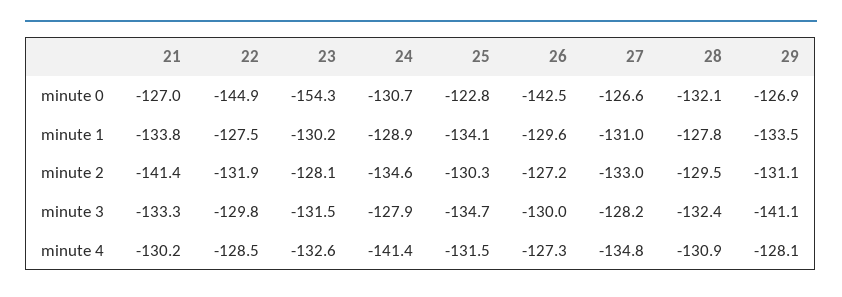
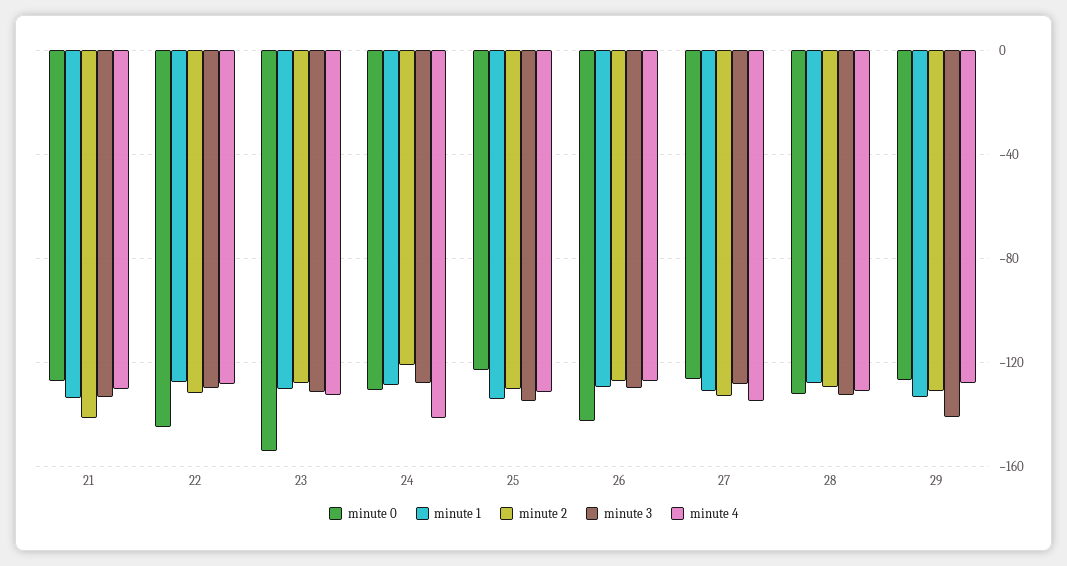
minute 2, 24: -134.6 -> -120

